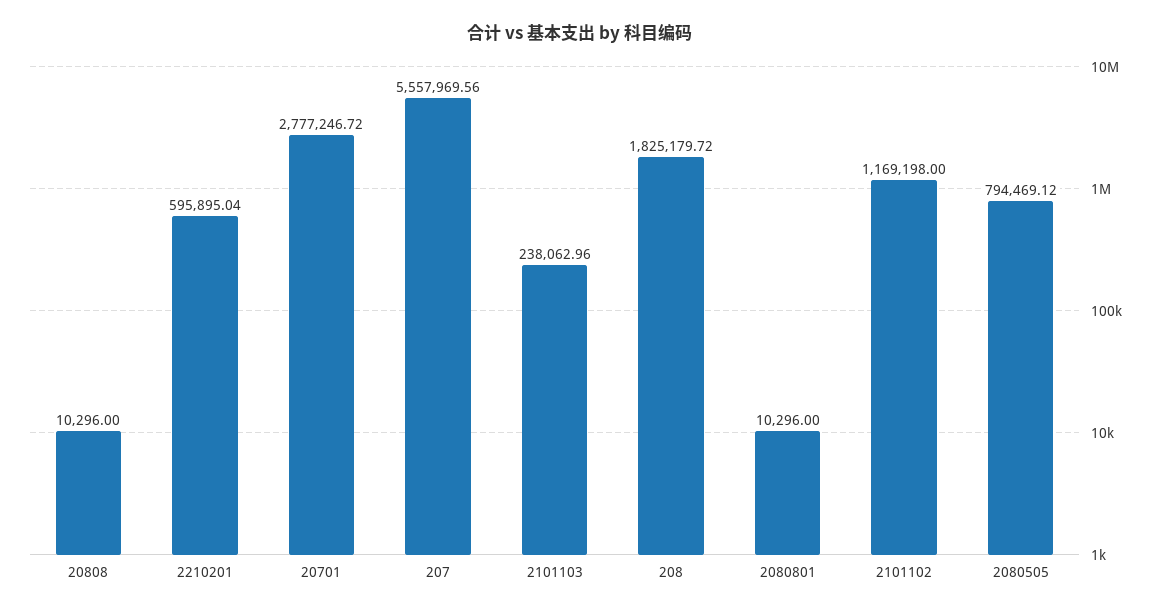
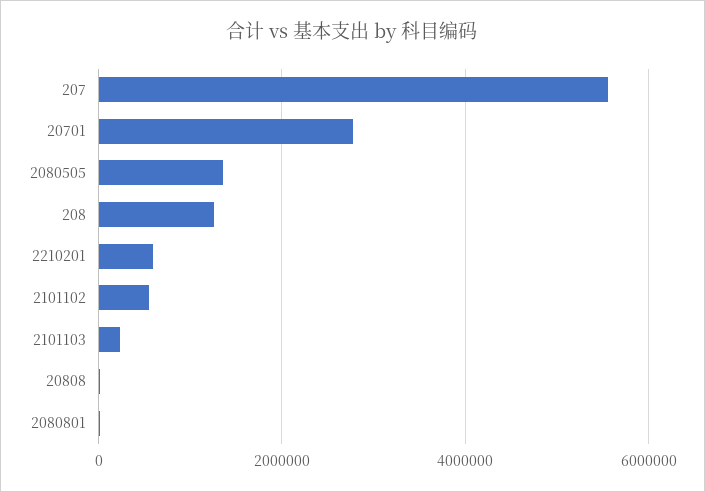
208: 1825179.72 -> 1200000
2101102: 1169198 -> 600000
2080505: 794469.12 -> 1400000

